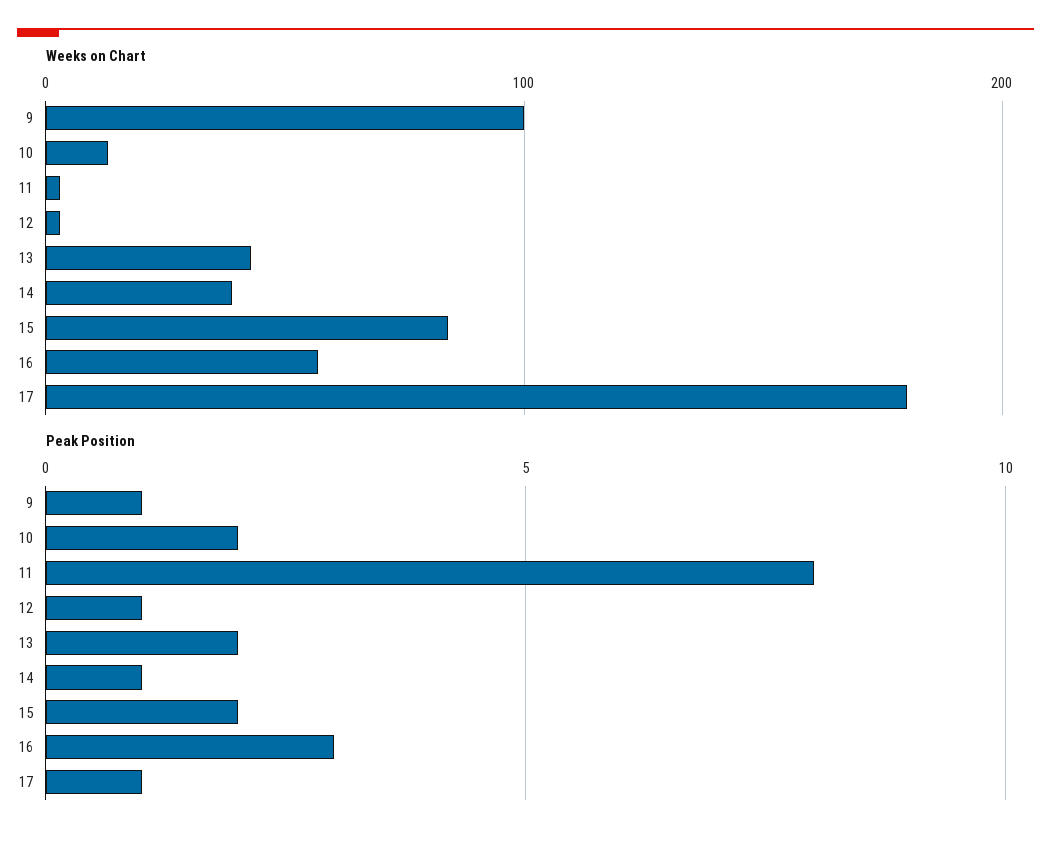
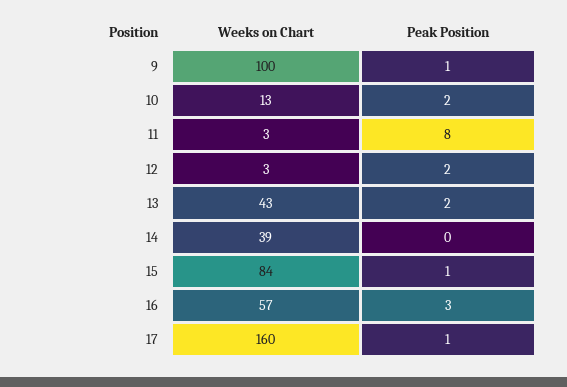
Weeks on Chart, 17: 180 -> 160
Peak Position, 12: 1 -> 2
Peak Position, 14: 1 -> 0
Peak Position, 15: 2 -> 1

